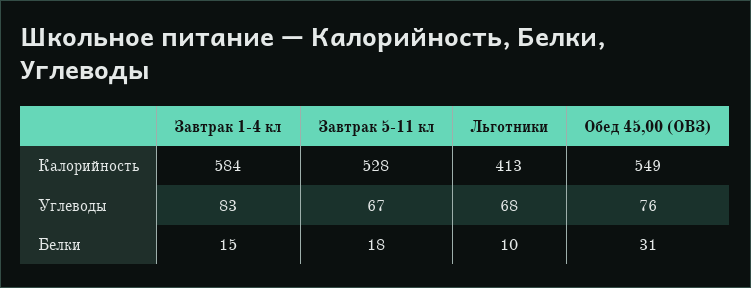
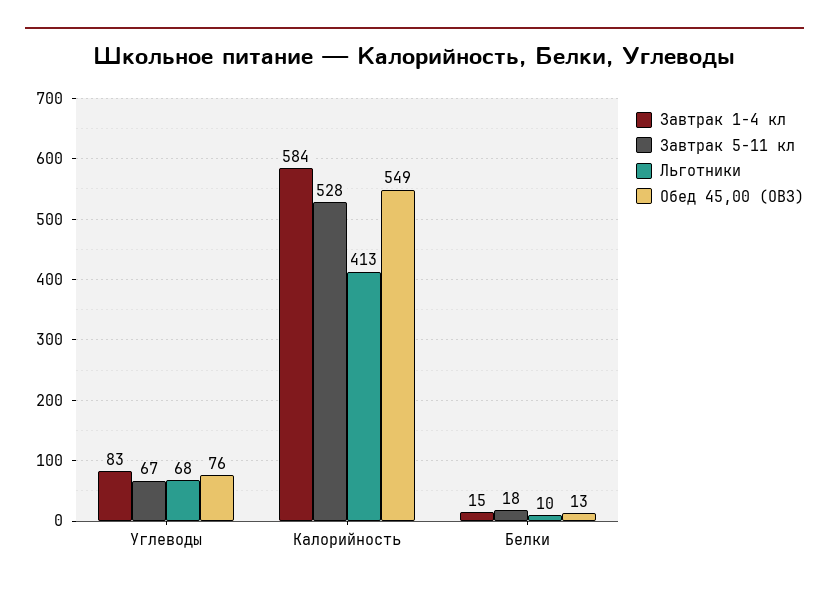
Обед 45,00 (ОВЗ), Белки: 31 -> 13

